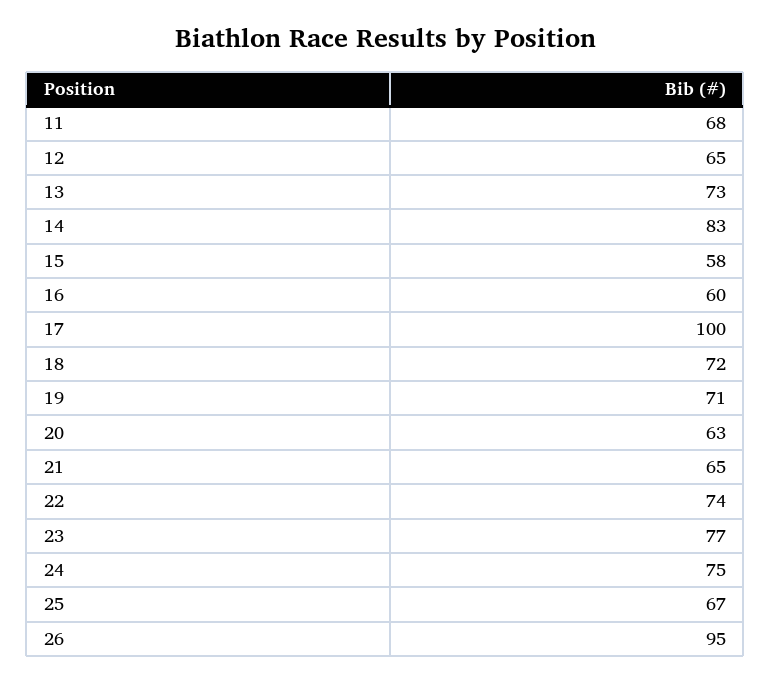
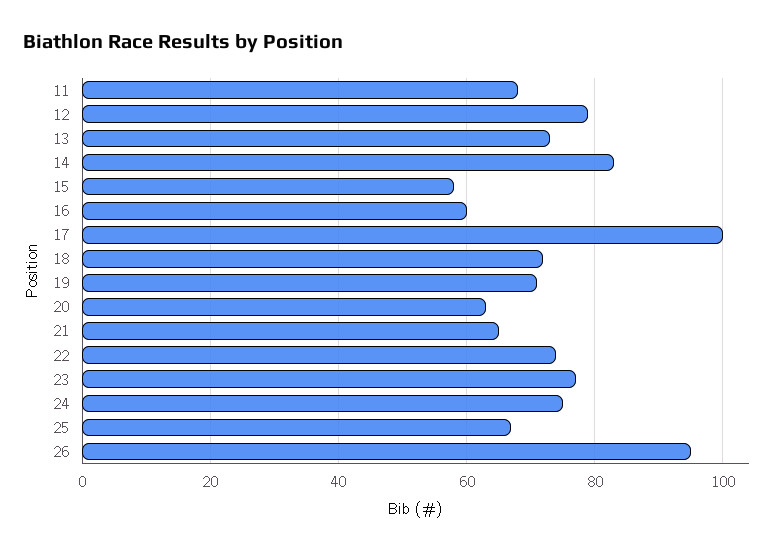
12: 65 -> 80

